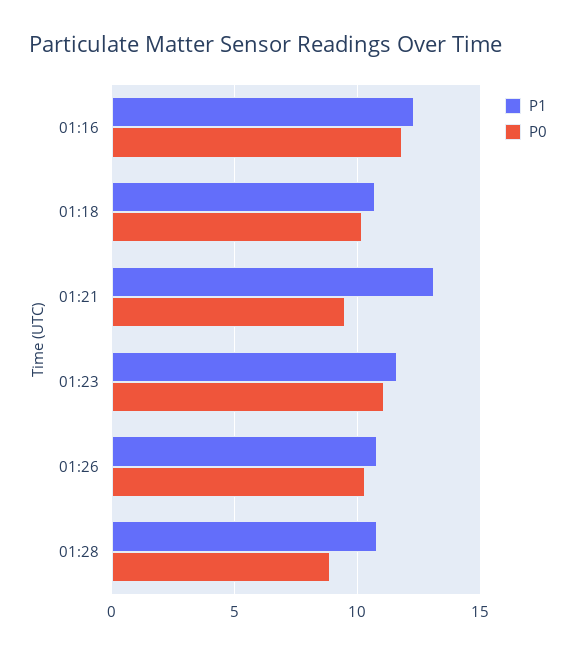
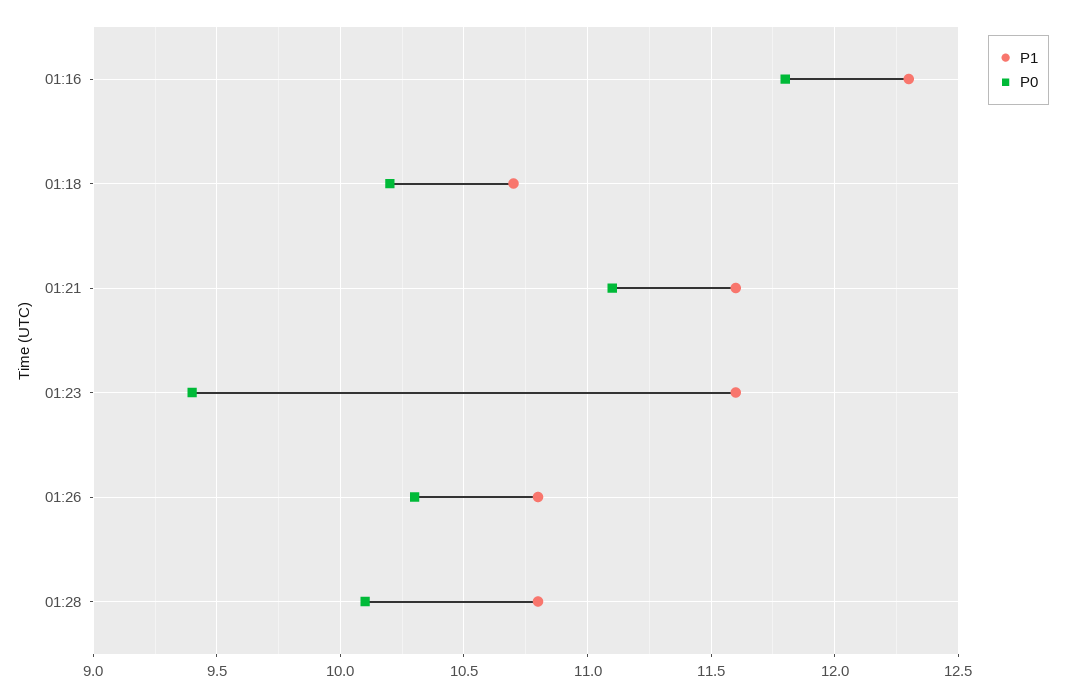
P1, 01:21: 13 -> 11.6
P0, 01:21: 9.5 -> 11.1
P0, 01:23: 11 -> 9.4
P0, 01:28: 9 -> 10.1

